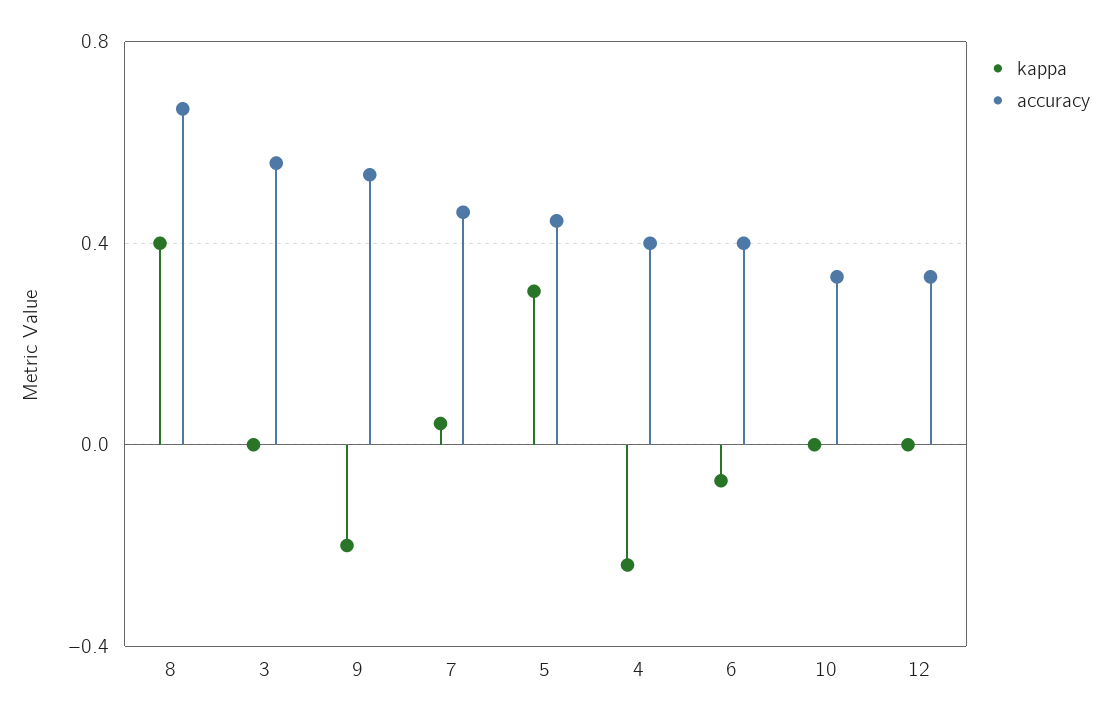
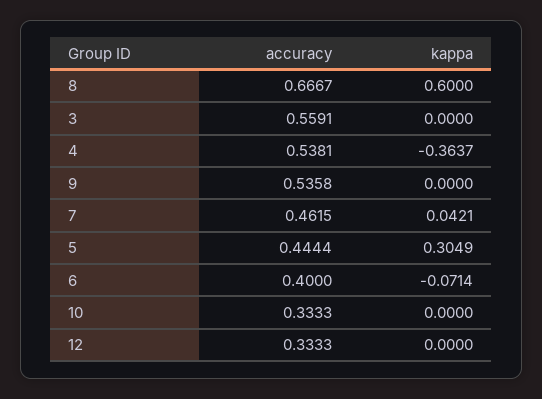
kappa, 8: 0.4 -> 0.6
kappa, 9: -0.2 -> 0
kappa, 4: -0.25 -> -0.3637
accuracy, 4: 0.4 -> 0.5381

